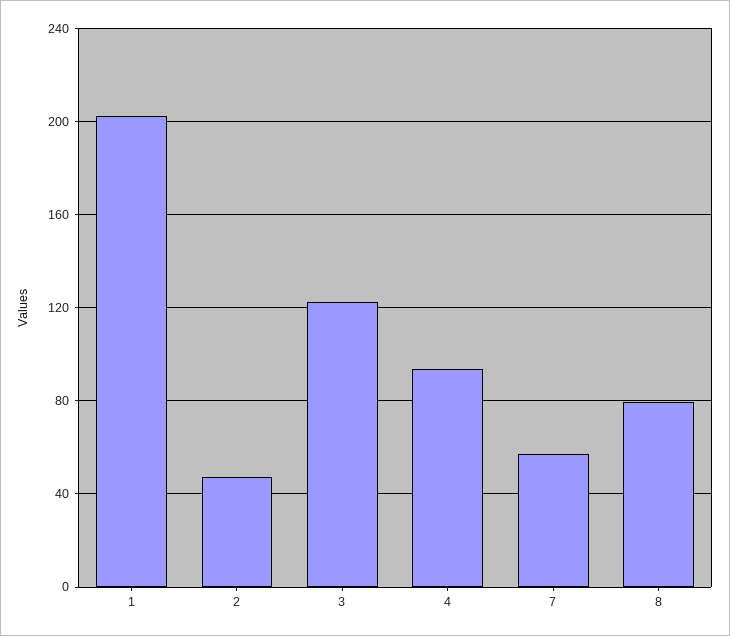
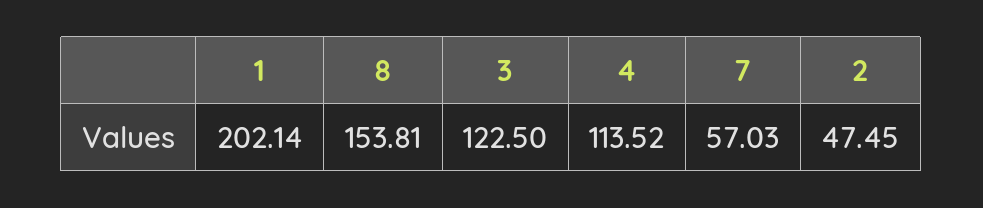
4: 95 -> 113.52
8: 80 -> 153.81

